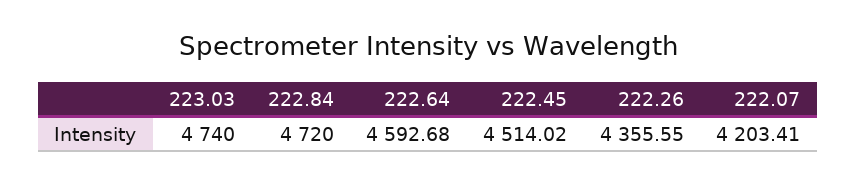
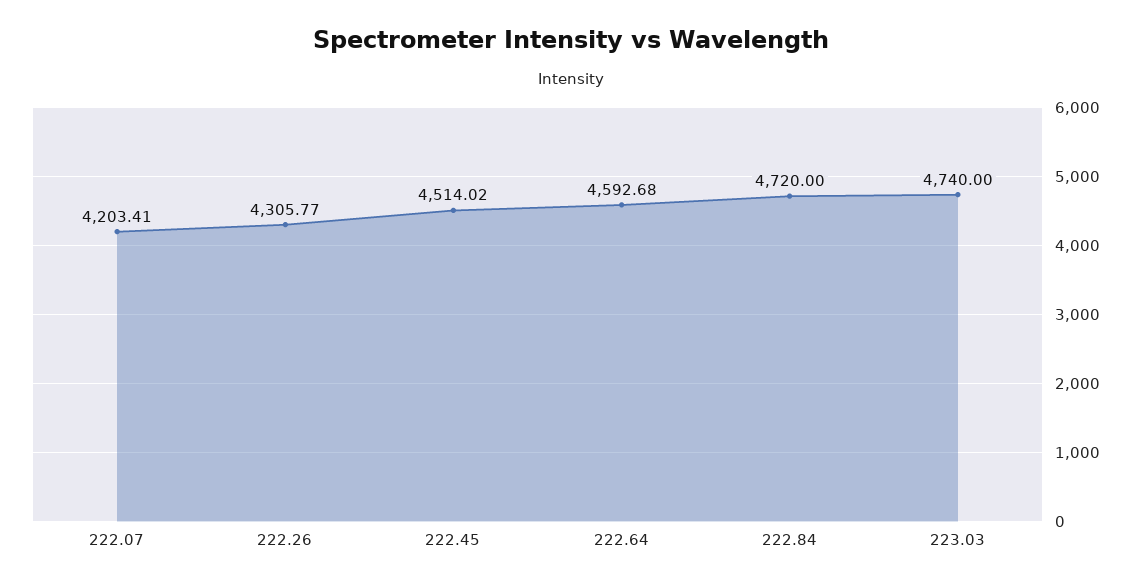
222.26: 4355.55 -> 4305.77

